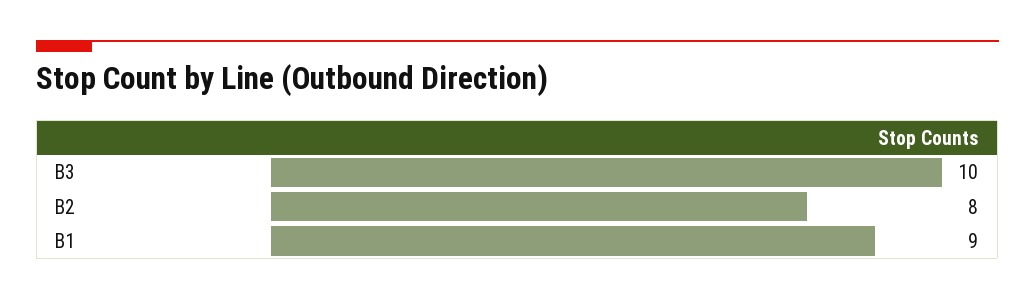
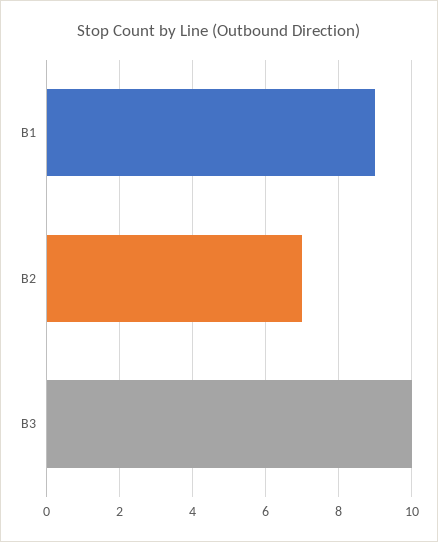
B2: 8 -> 7

